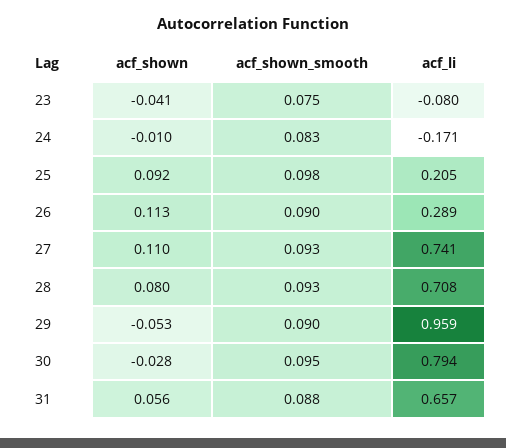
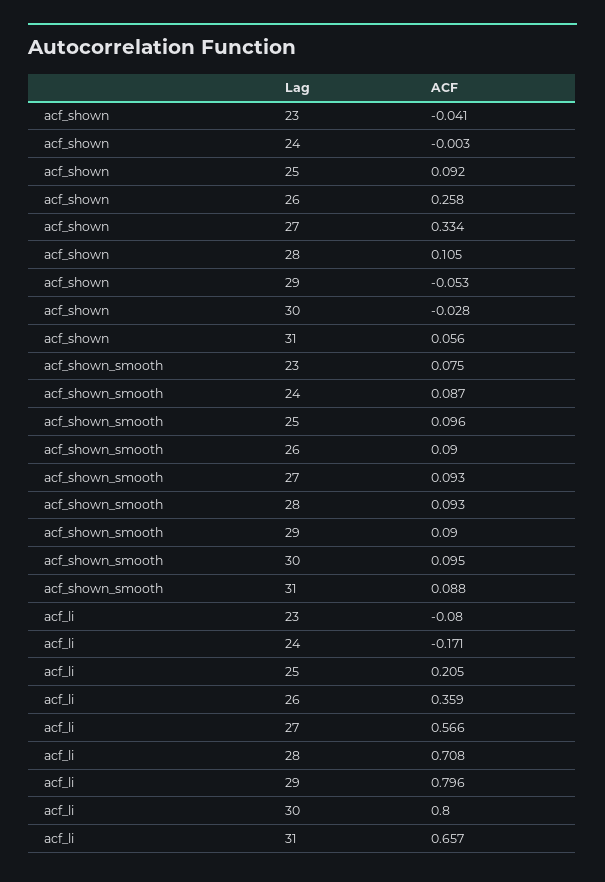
acf_shown, 24: -0.01 -> -0.003
acf_shown_smooth, 24: 0.083 -> 0.087
acf_shown_smooth, 25: 0.098 -> 0.096
acf_shown, 26: 0.113 -> 0.258
acf_li, 26: 0.289 -> 0.359
acf_shown, 27: 0.11 -> 0.334
acf_li, 27: 0.741 -> 0.566
acf_shown, 28: 0.08 -> 0.105
acf_li, 29: 0.959 -> 0.796
acf_li, 30: 0.794 -> 0.8

